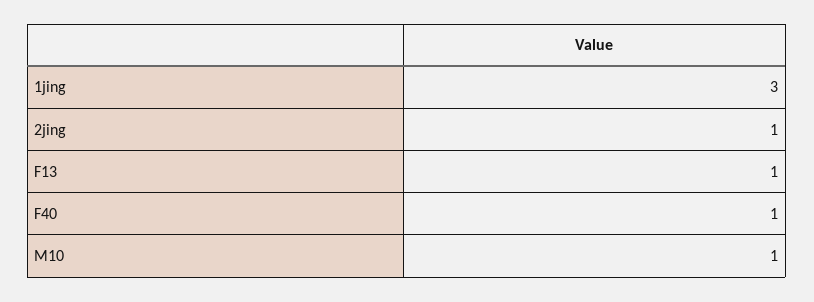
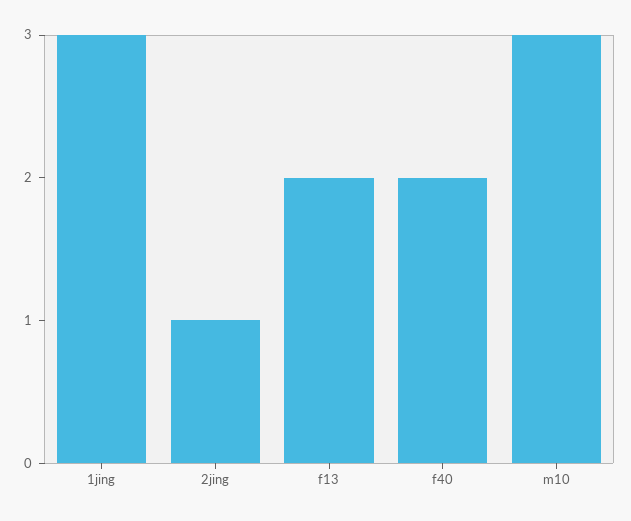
F13: 1 -> 2
F40: 1 -> 2
M10: 1 -> 3

